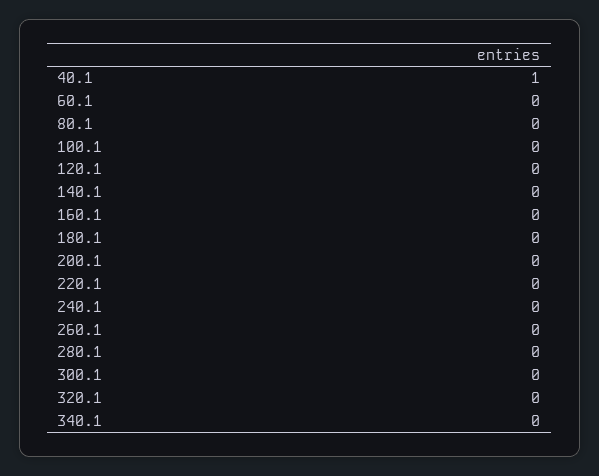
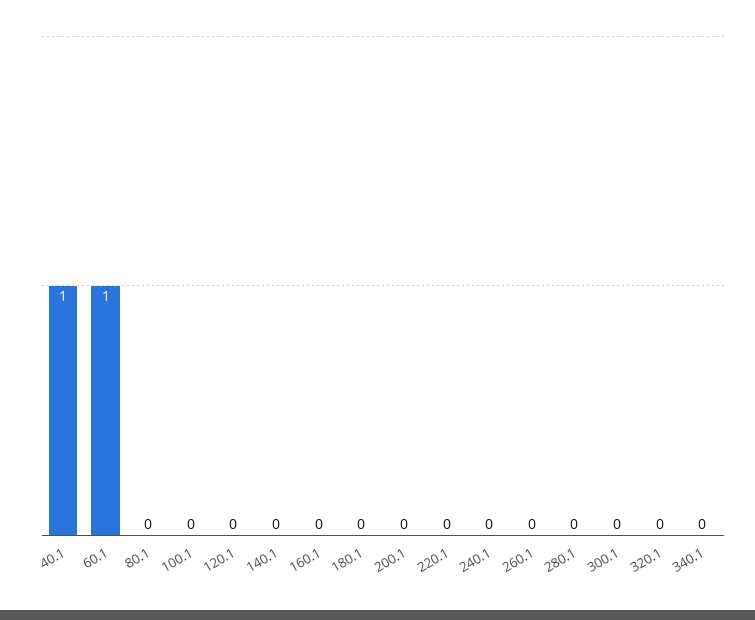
60.1: 0 -> 1

